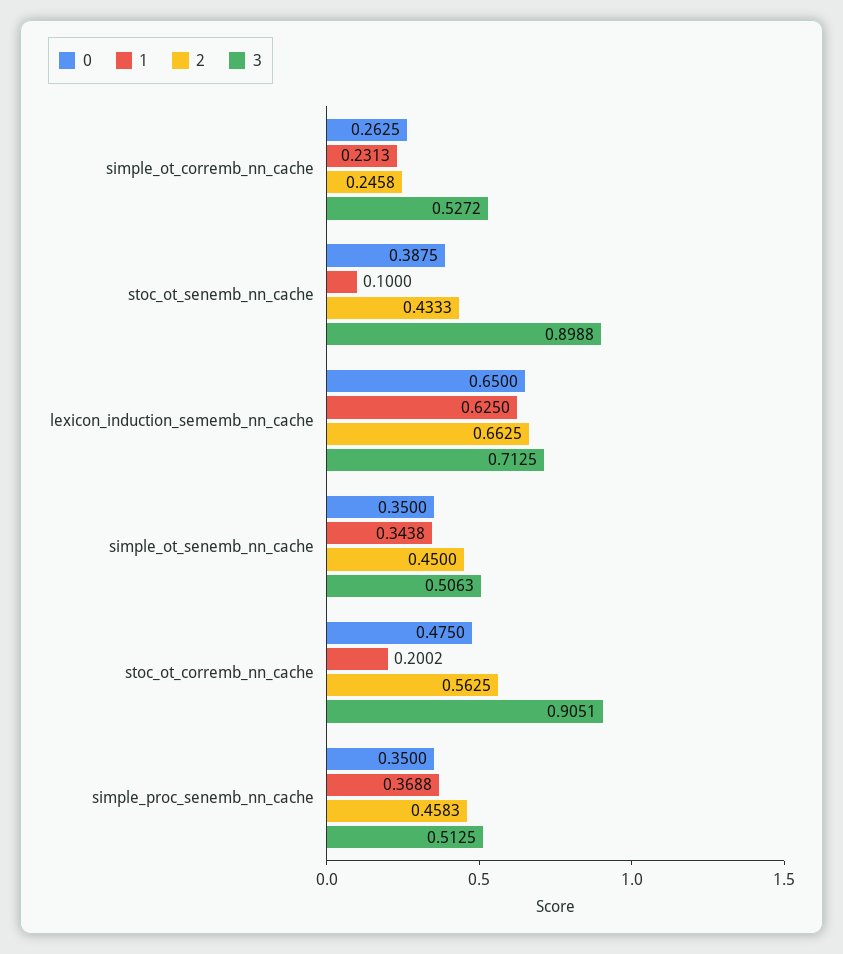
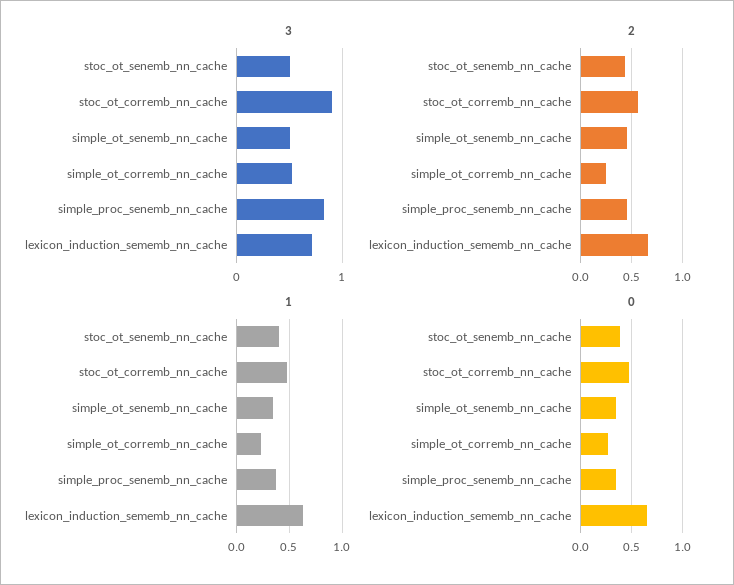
1, stoc_ot_senemb_nn_cache: 0.1 -> 0.4
3, stoc_ot_senemb_nn_cache: 0.8988 -> 0.5
1, stoc_ot_corremb_nn_cache: 0.2002 -> 0.5
3, simple_proc_senemb_nn_cache: 0.5125 -> 0.8

